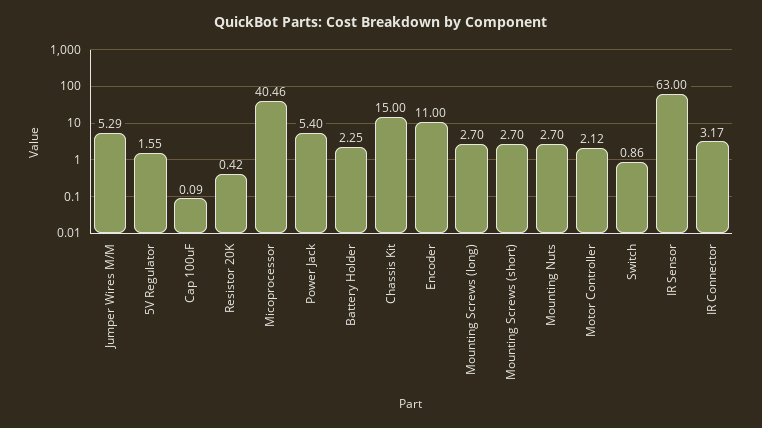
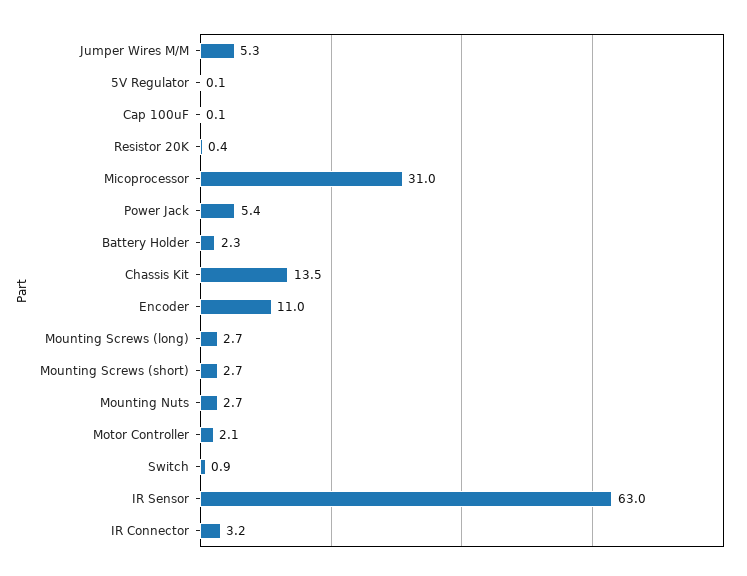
5V Regulator: 1.55 -> 0.1
Micoprocessor: 40.46 -> 31
Chassis Kit: 15 -> 13.5

